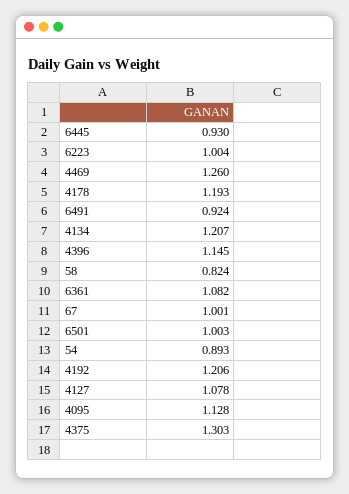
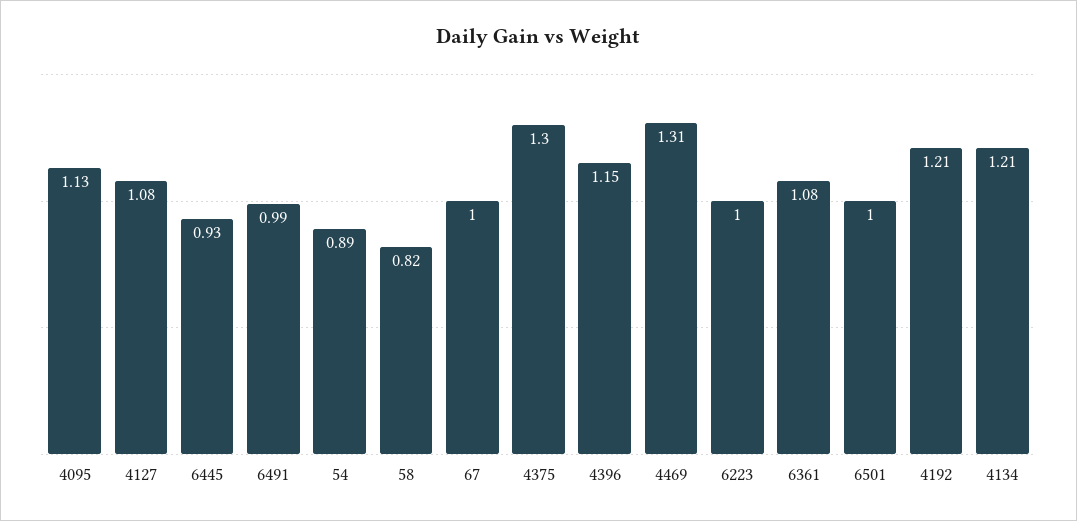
4469: 1.26 -> 1.31
4178: 1.193 -> none
6491: 0.924 -> 0.99

